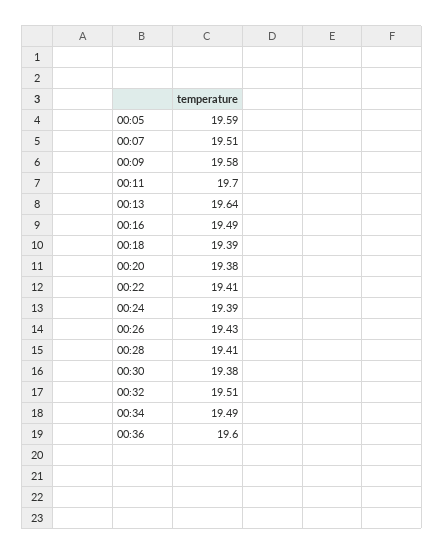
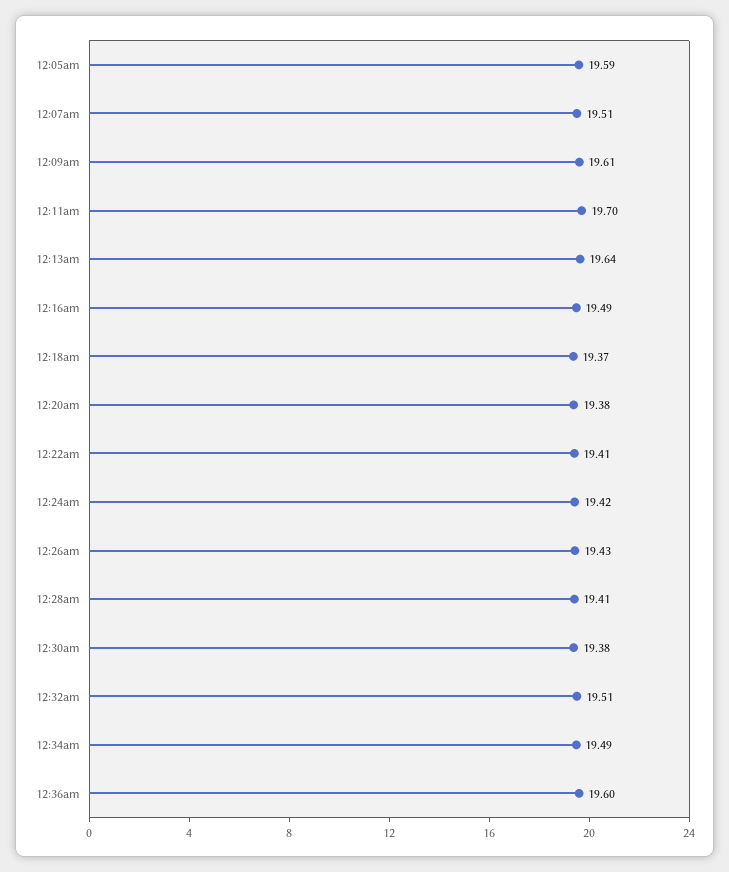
00:09: 19.58 -> 19.61
00:18: 19.39 -> 19.37
00:24: 19.39 -> 19.42

